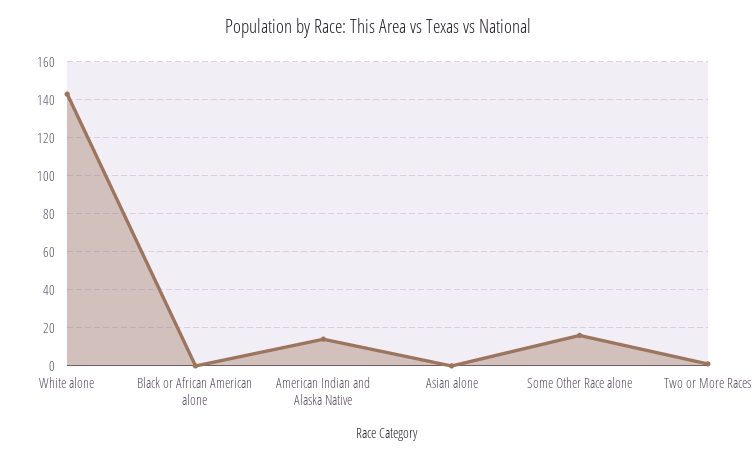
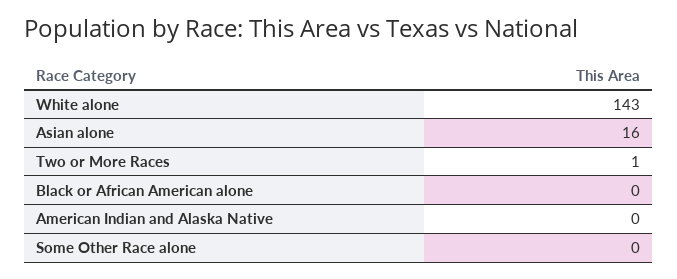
American Indian and Alaska Native: 15 -> 0
Asian alone: 0 -> 16
Some Other Race alone: 15 -> 0

